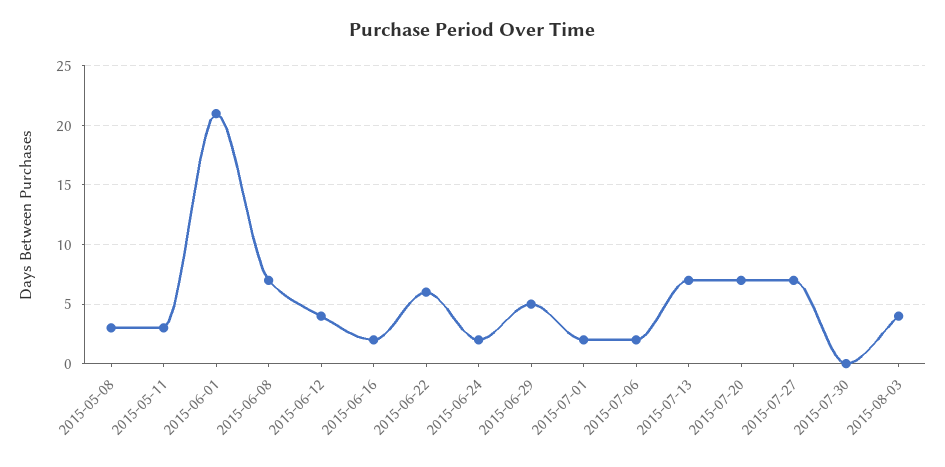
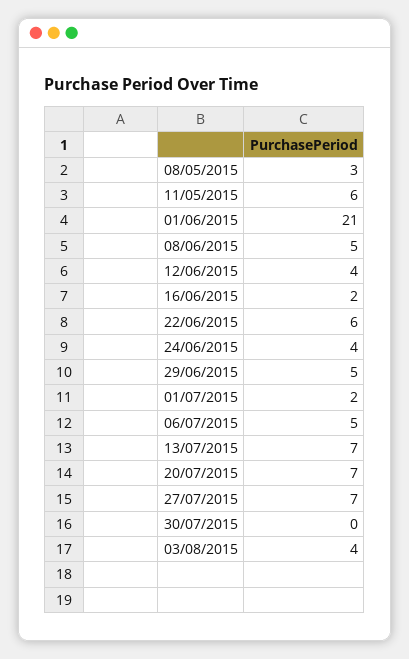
2015-05-11: 3 -> 6
2015-06-08: 7 -> 5
2015-06-24: 2 -> 4
2015-07-06: 2 -> 5

